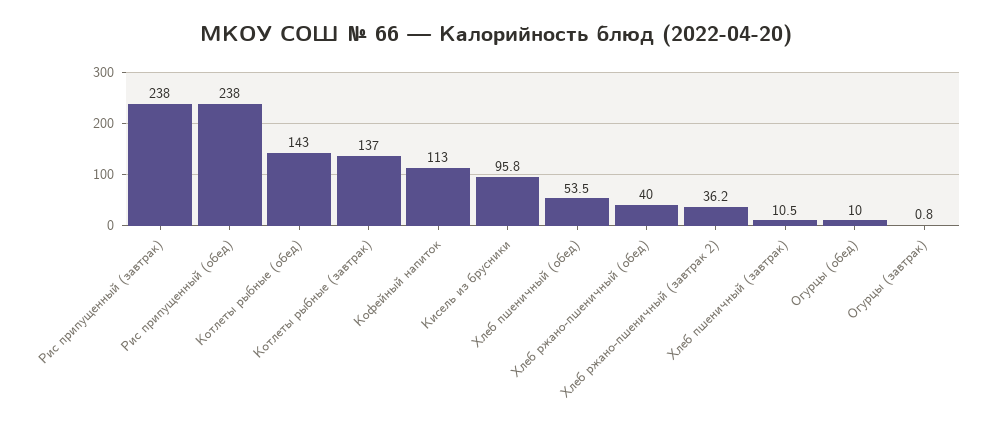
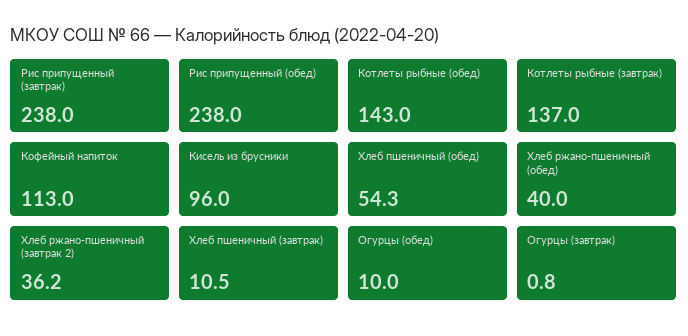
Кисель из брусники: 95.8 -> 96
Хлеб пшеничный (обед): 53.5 -> 54.3

